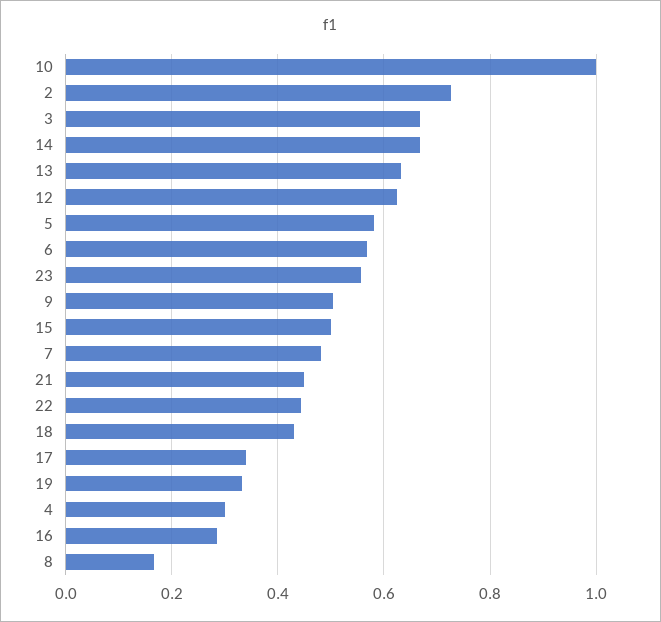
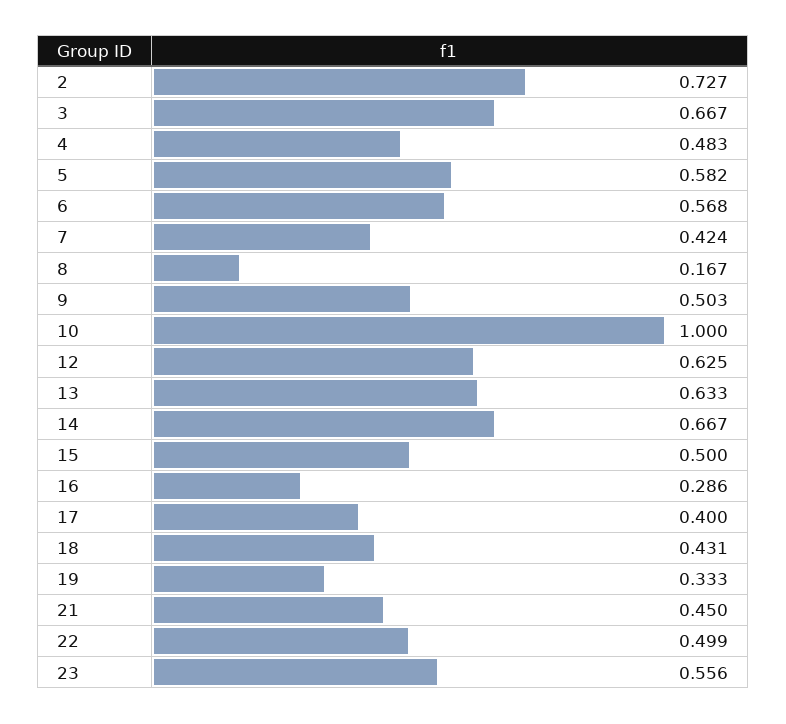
7: 0.48 -> 0.424
22: 0.44 -> 0.499
17: 0.34 -> 0.4
4: 0.3 -> 0.483

